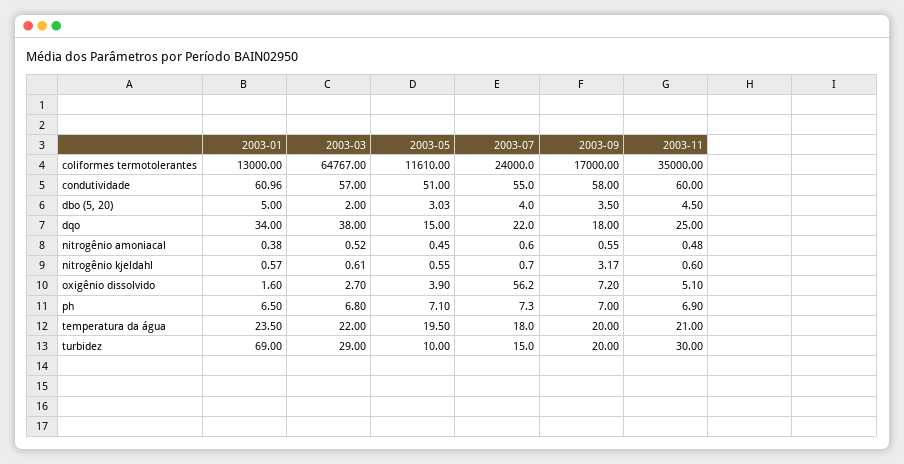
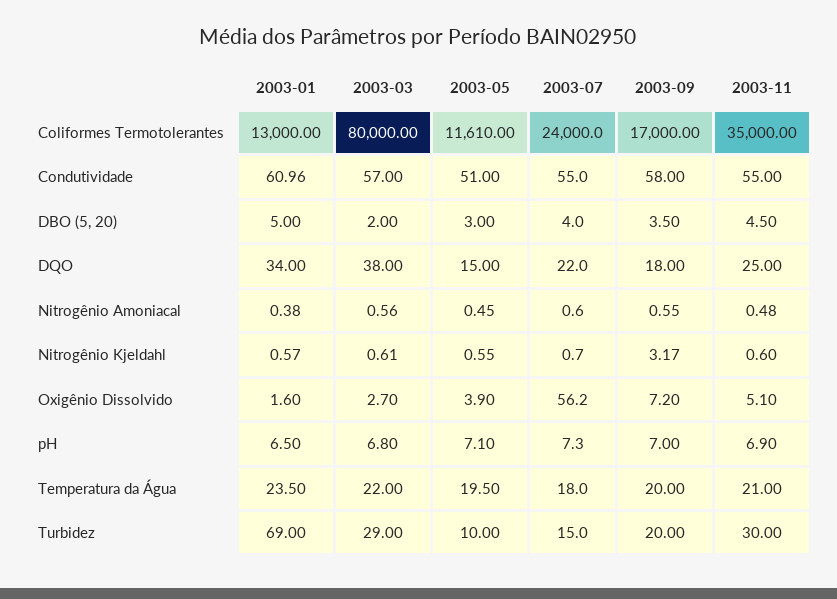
2003-03, coliformes termotolerantes: 64767 -> 80000
2003-11, condutividade: 60 -> 55
2003-05, dbo (5, 20): 3.03 -> 3
2003-03, nitrogênio amoniacal: 0.52 -> 0.56

